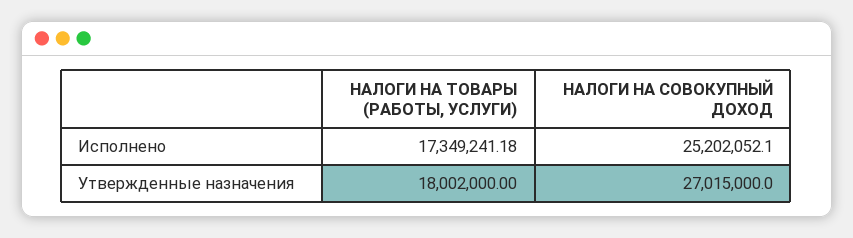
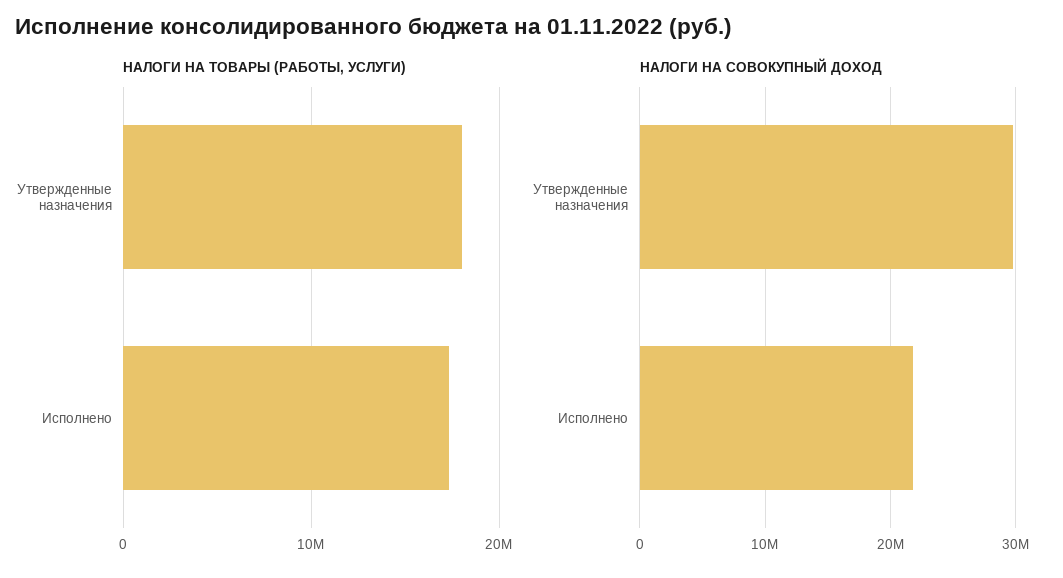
НАЛОГИ НА СОВОКУПНЫЙ ДОХОД, Исполнено: 25202052.1 -> 22000000
НАЛОГИ НА СОВОКУПНЫЙ ДОХОД, Утвержденные назначения: 27015000 -> 30000000

